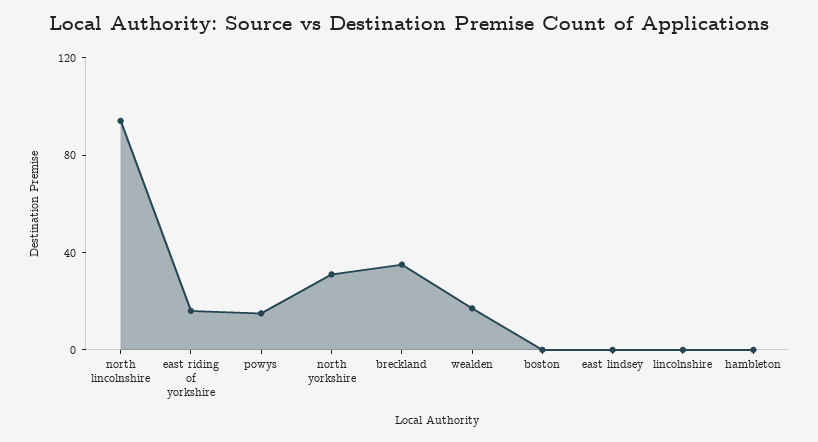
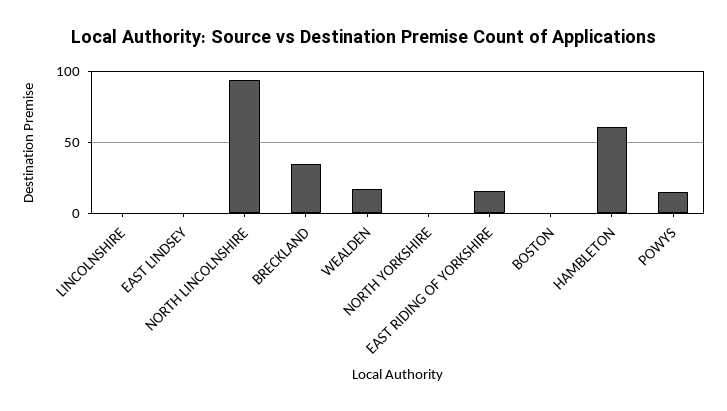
north yorkshire: 30 -> 0
hambleton: 0 -> 60

